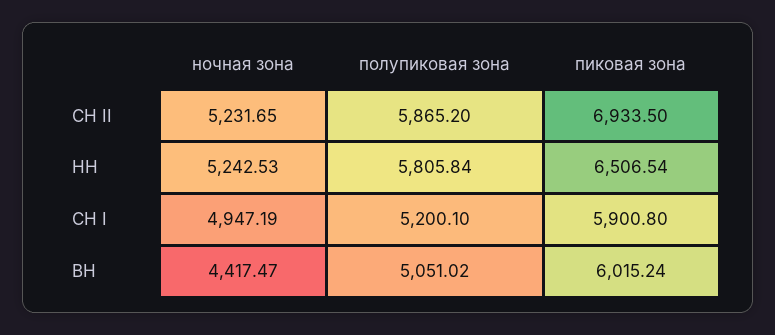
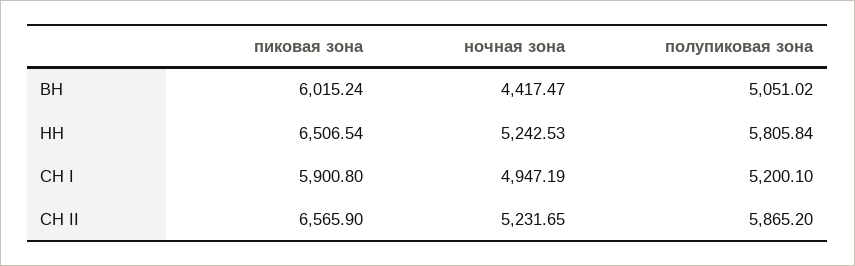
пиковая зона, СН II: 6933.5 -> 6565.9

